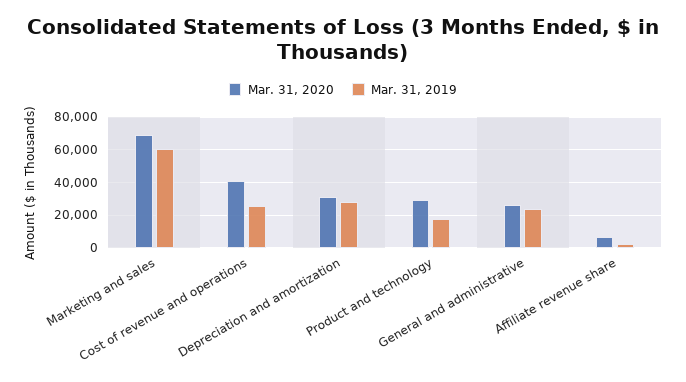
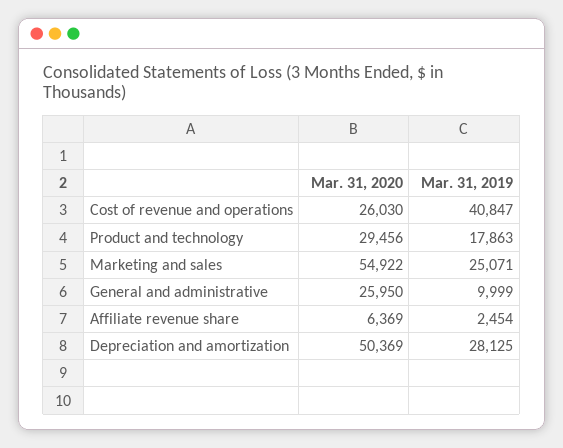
Mar. 31, 2020, Marketing and sales: 70000 -> 54922
Mar. 31, 2019, Marketing and sales: 60000 -> 25071
Mar. 31, 2020, Cost of revenue and operations: 40000 -> 26030
Mar. 31, 2019, Cost of revenue and operations: 25000 -> 40847
Mar. 31, 2020, Depreciation and amortization: 30000 -> 50369
Mar. 31, 2019, General and administrative: 25000 -> 9999

